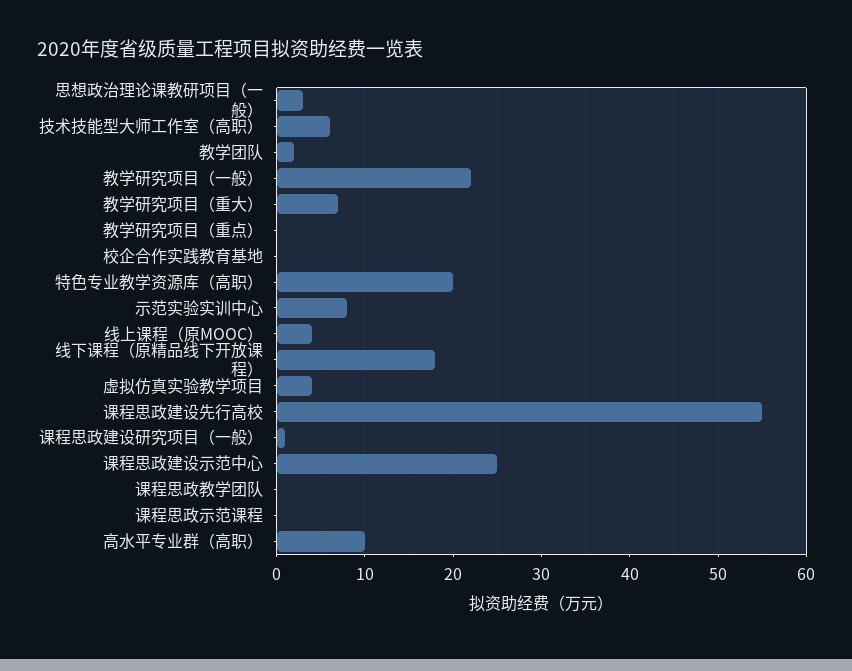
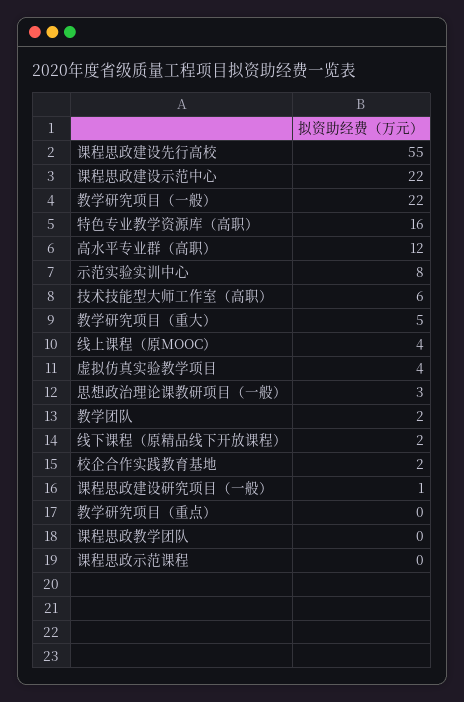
教学研究项目（重大）: 7 -> 5
校企合作实践教育基地: 0 -> 2
特色专业教学资源库（高职）: 20 -> 16
线下课程（原精品线下开放课程）: 18 -> 2
课程思政建设示范中心: 25 -> 22
高水平专业群（高职）: 10 -> 12

